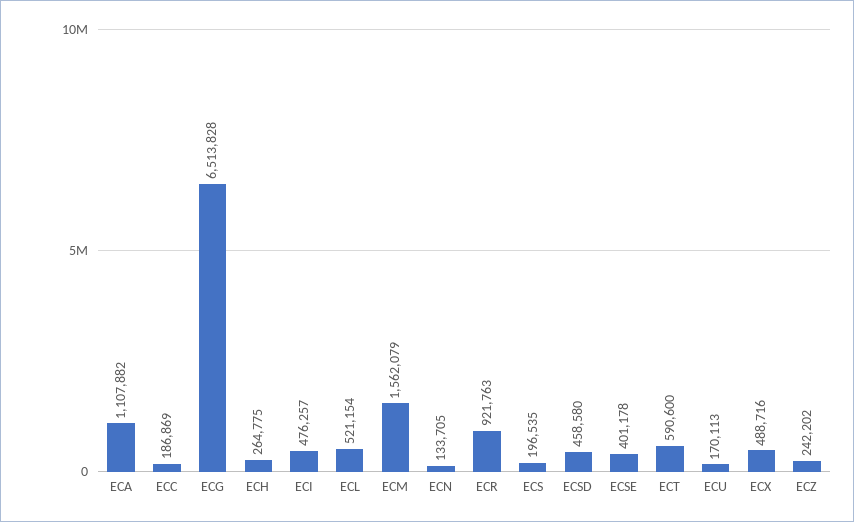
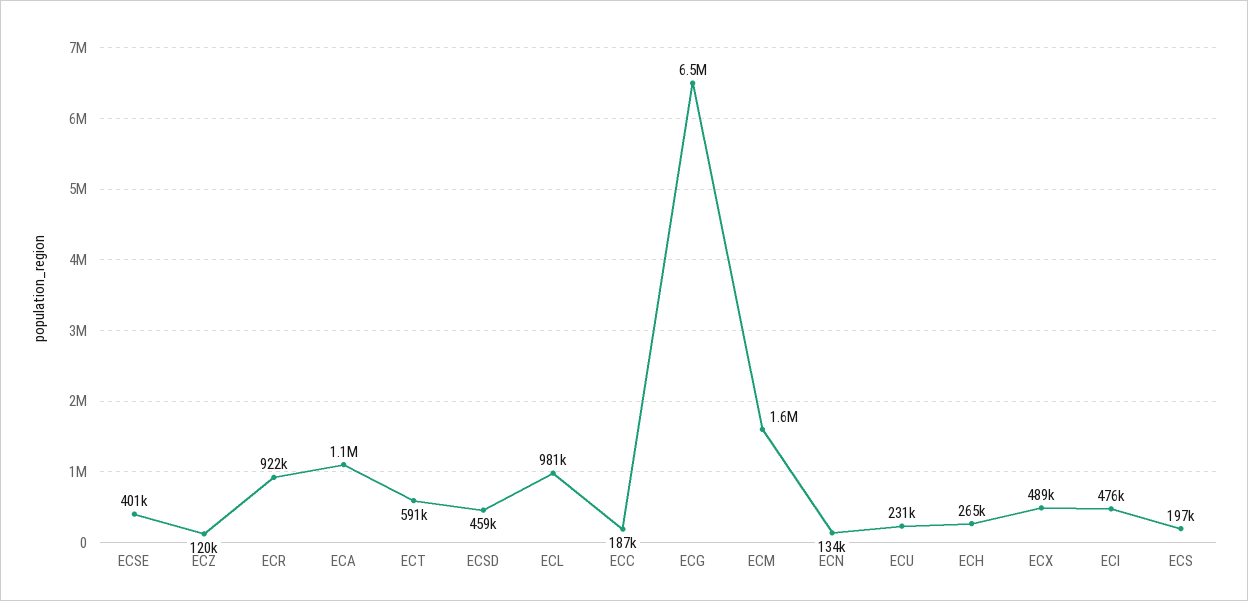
ECL: 521154 -> 981000
ECU: 170113 -> 231000
ECZ: 242202 -> 120000

